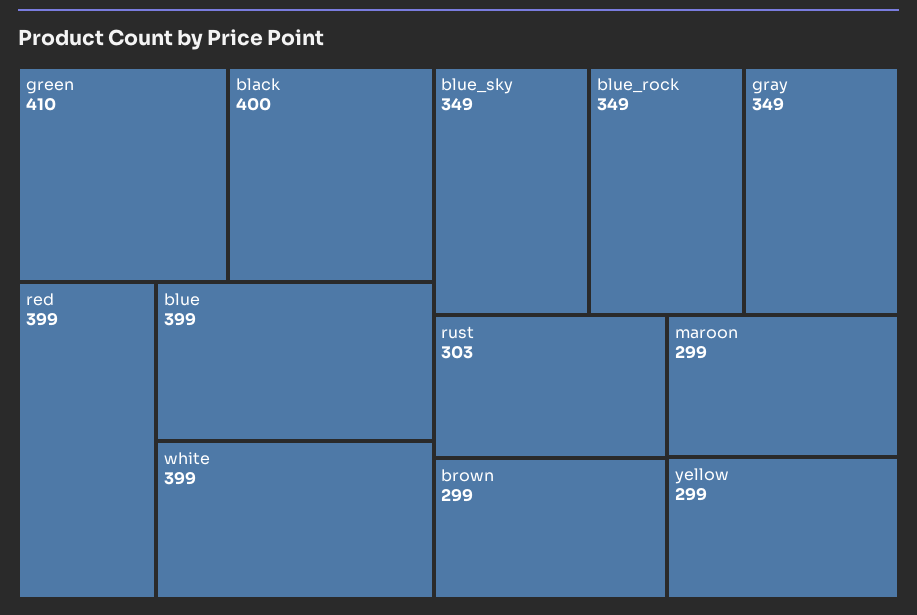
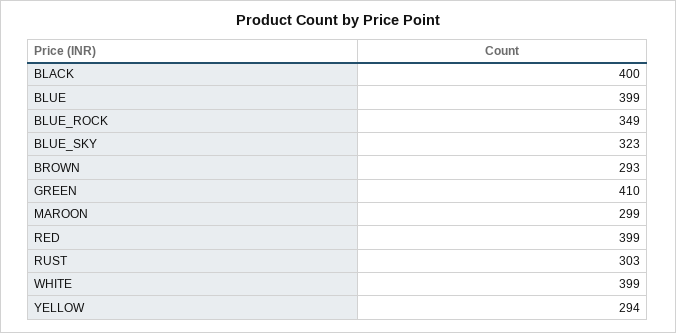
blue_sky: 349 -> 323
gray: 349 -> none
brown: 299 -> 293
yellow: 299 -> 294

